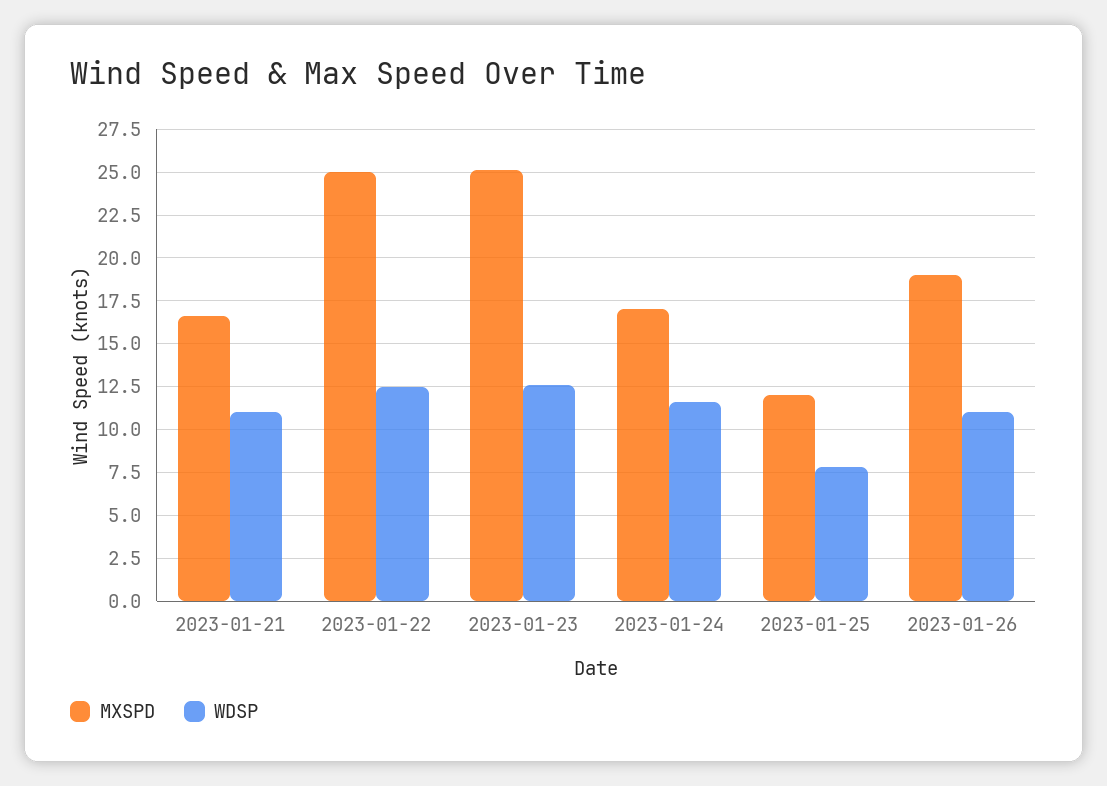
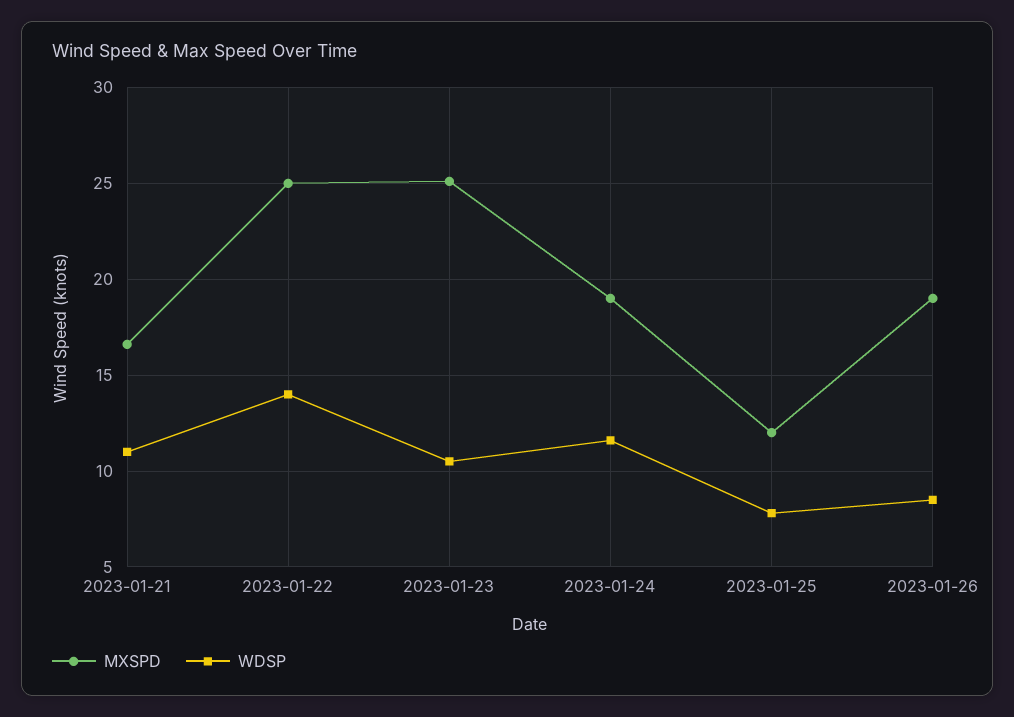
WDSP, 2023-01-22: 12.5 -> 14
WDSP, 2023-01-23: 12.5 -> 10.5
MXSPD, 2023-01-24: 17 -> 19
WDSP, 2023-01-26: 11 -> 8.5

